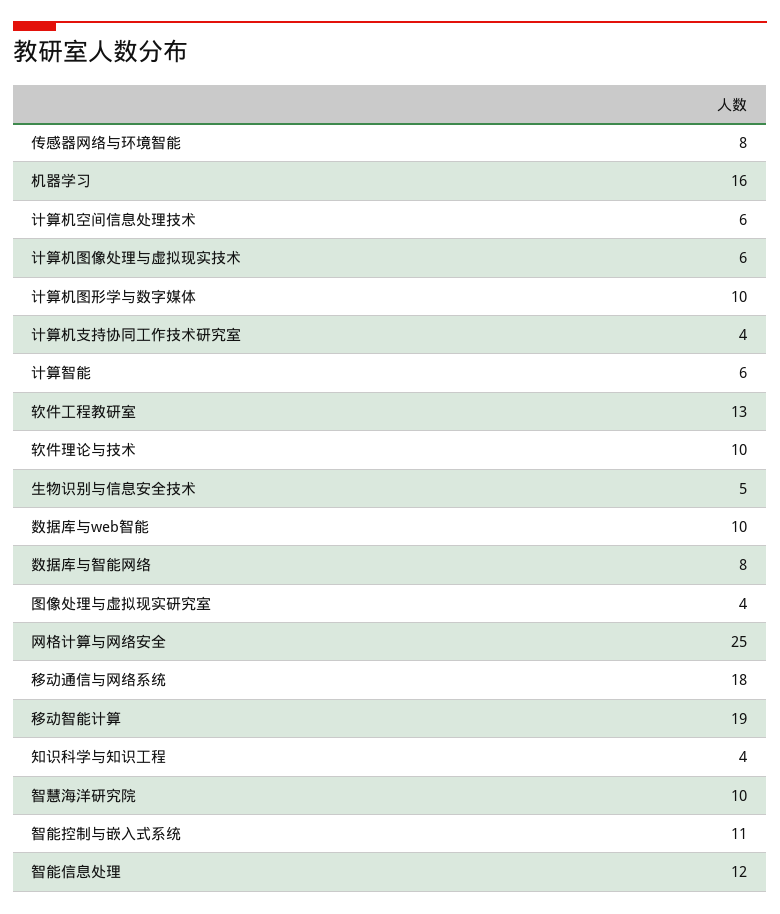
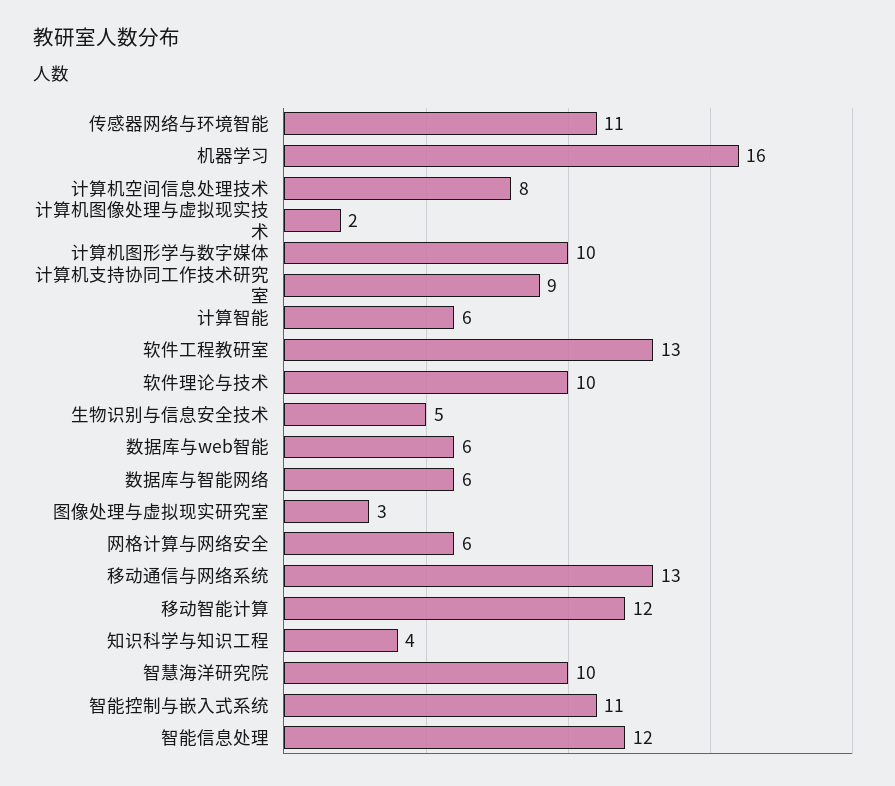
传感器网络与环境智能: 8 -> 11
计算机空间信息处理技术: 6 -> 8
计算机图像处理与虚拟现实技术: 6 -> 2
计算机支持协同工作技术研究室: 4 -> 9
数据库与web智能: 10 -> 6
数据库与智能网络: 8 -> 6
图像处理与虚拟现实研究室: 4 -> 3
网格计算与网络安全: 25 -> 6
移动通信与网络系统: 18 -> 13
移动智能计算: 19 -> 12

